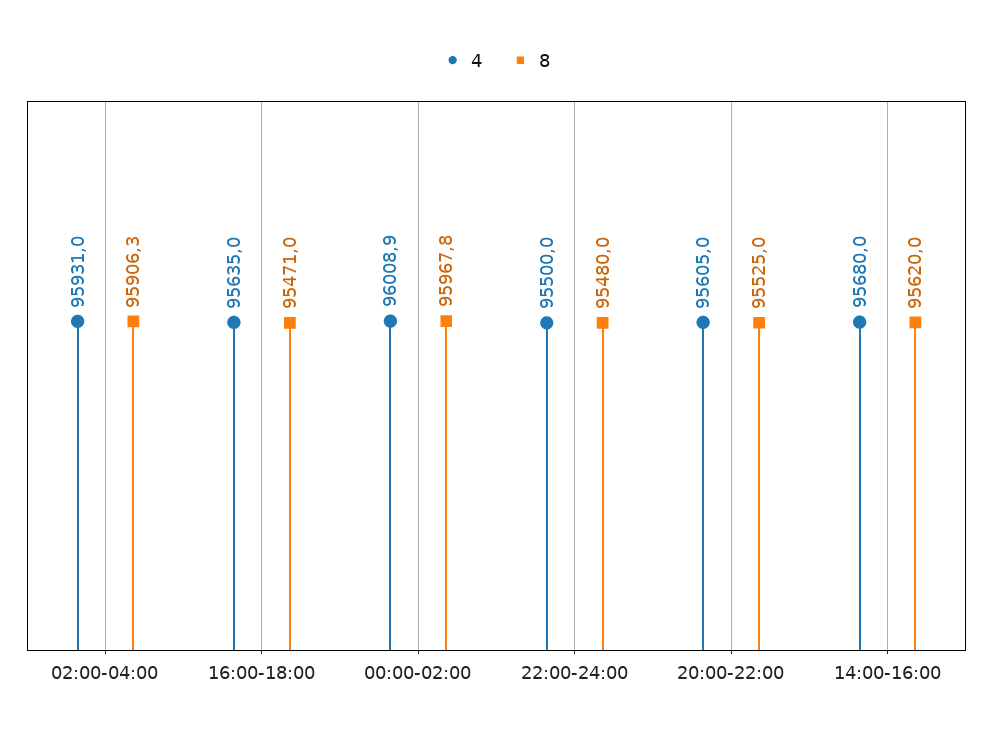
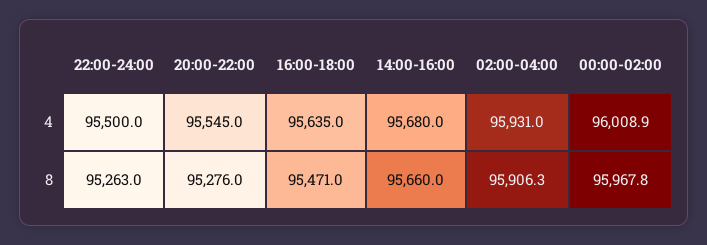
8, 22:00-24:00: 95480 -> 95263
4, 20:00-22:00: 95605 -> 95545
8, 20:00-22:00: 95525 -> 95276
8, 14:00-16:00: 95620 -> 95660

